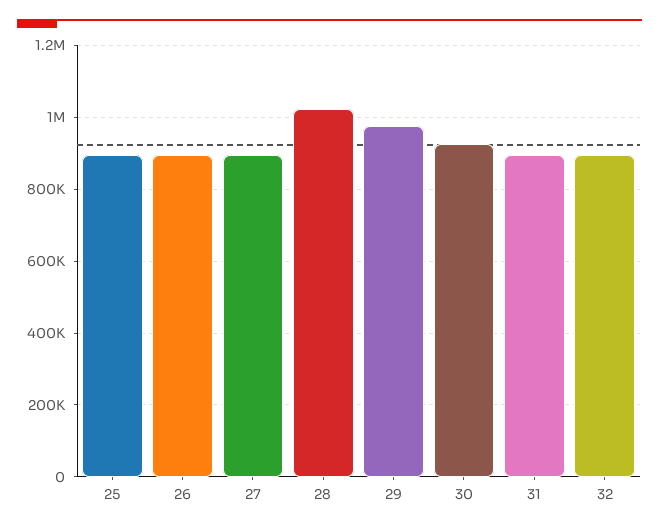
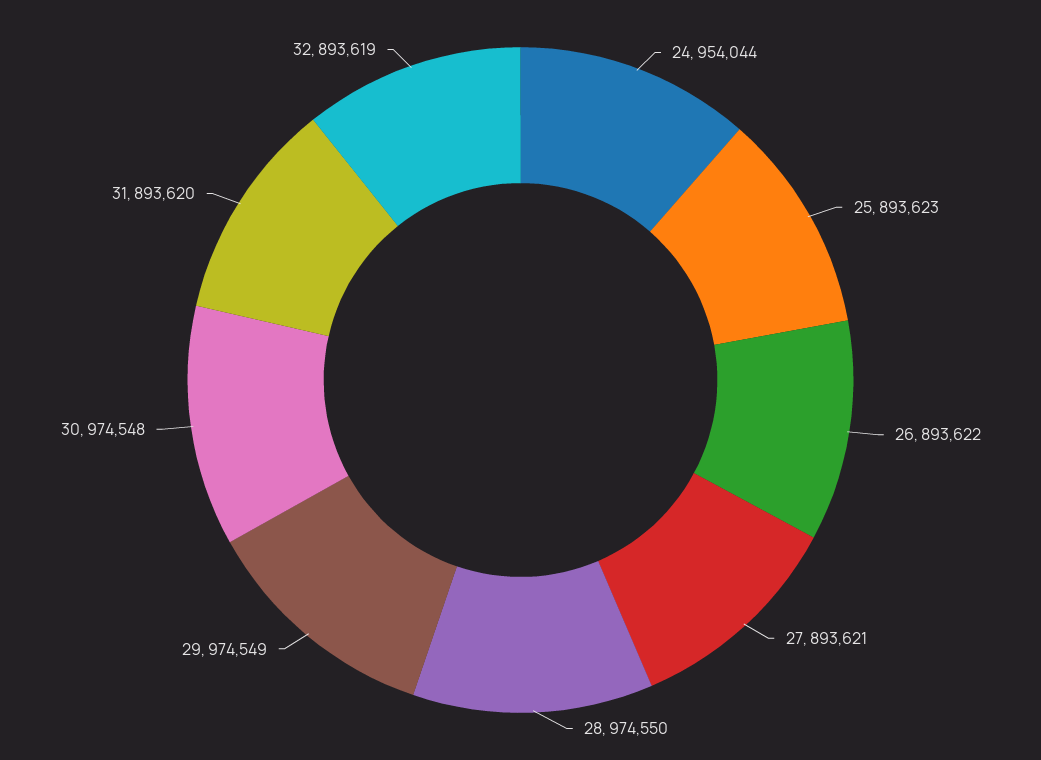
28: 1020000 -> 974550
30: 920000 -> 974548
24: none -> 954044

